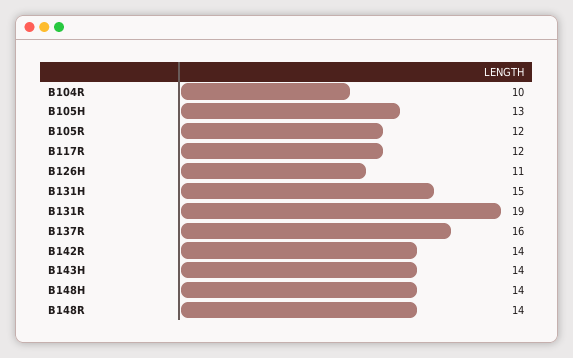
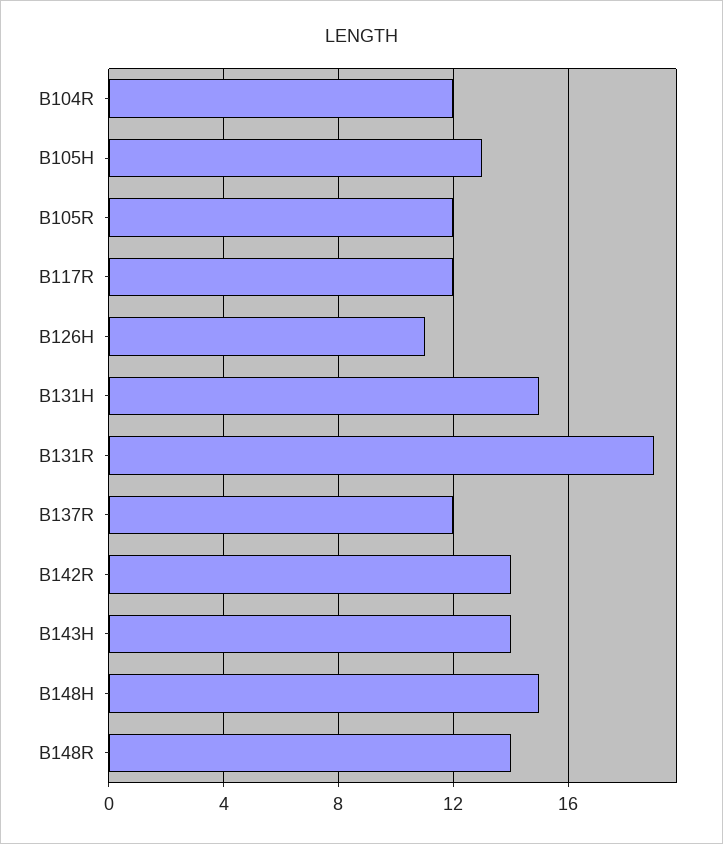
B104R: 10 -> 12
B137R: 16 -> 12
B148H: 14 -> 15

